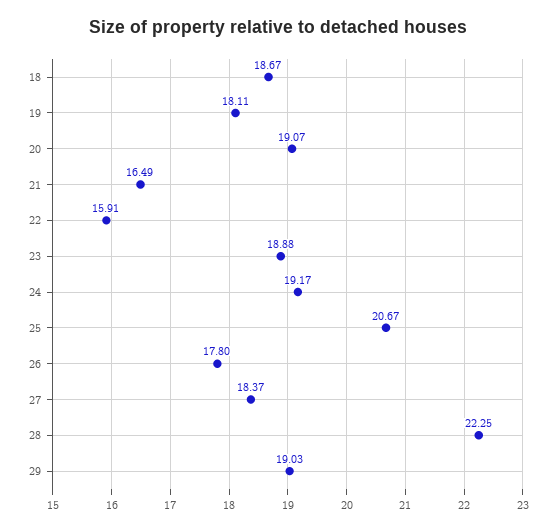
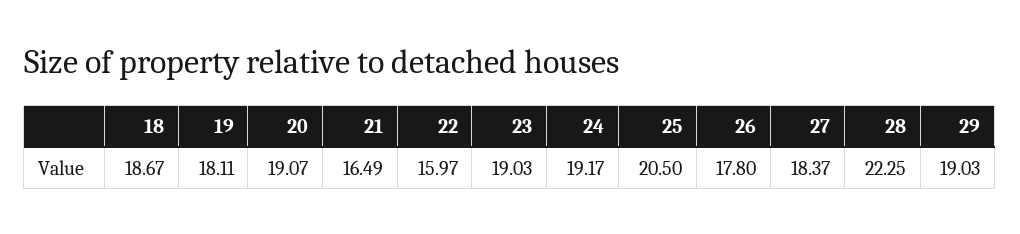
22: 15.91 -> 15.97
23: 18.88 -> 19.03
25: 20.67 -> 20.5

